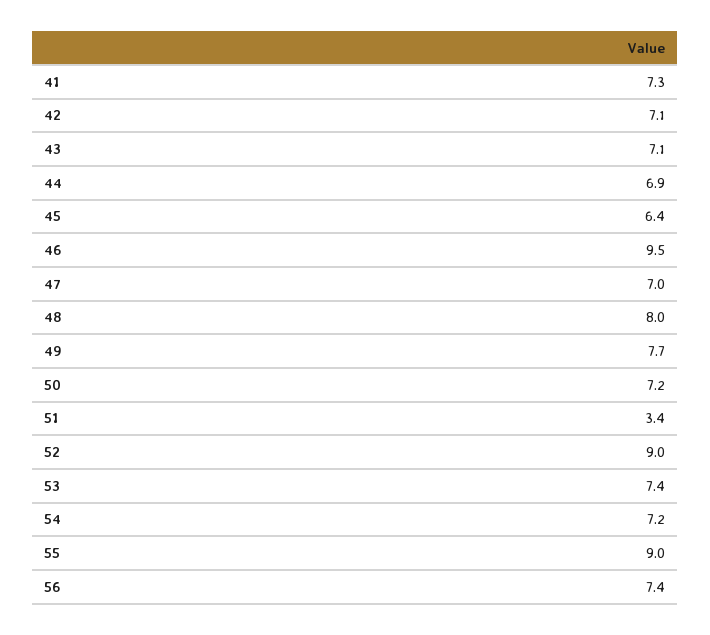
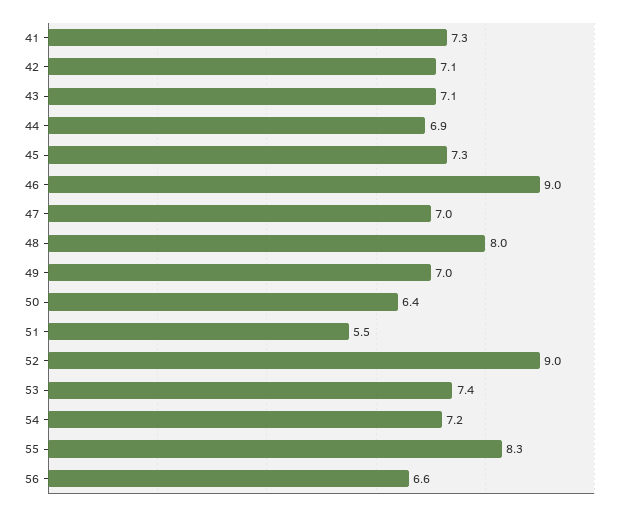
45: 6.4 -> 7.3
46: 9.5 -> 9
49: 7.7 -> 7
50: 7.2 -> 6.4
51: 3.4 -> 5.5
55: 9 -> 8.3
56: 7.4 -> 6.6

